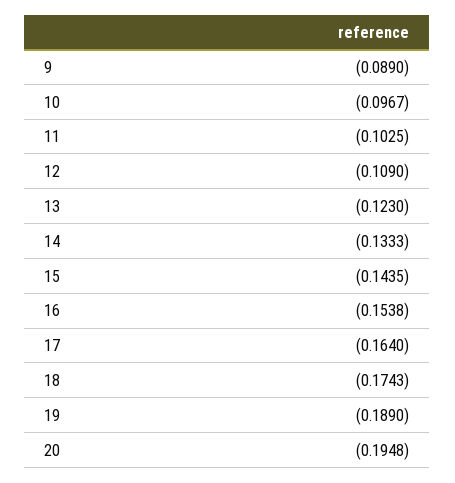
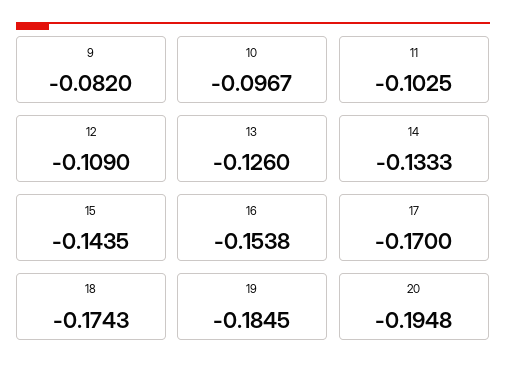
9: -0.089 -> -0.082
13: -0.123 -> -0.126
17: -0.164 -> -0.17
19: -0.189 -> -0.1845

